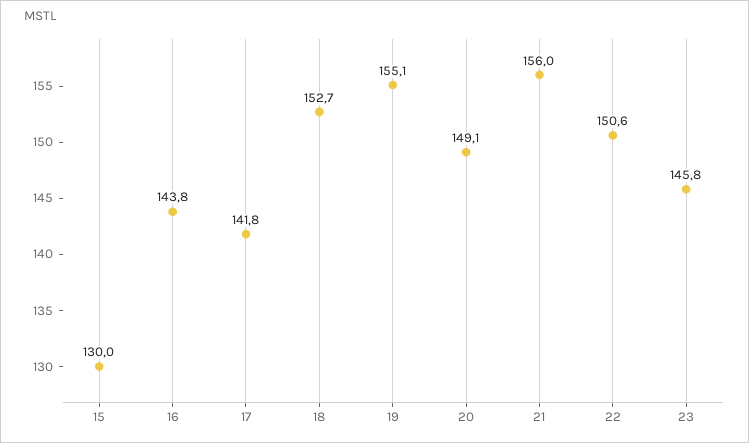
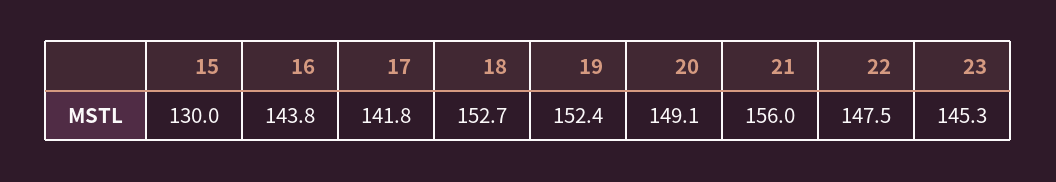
19: 155.1 -> 152.4
22: 150.6 -> 147.5
23: 145.8 -> 145.3

